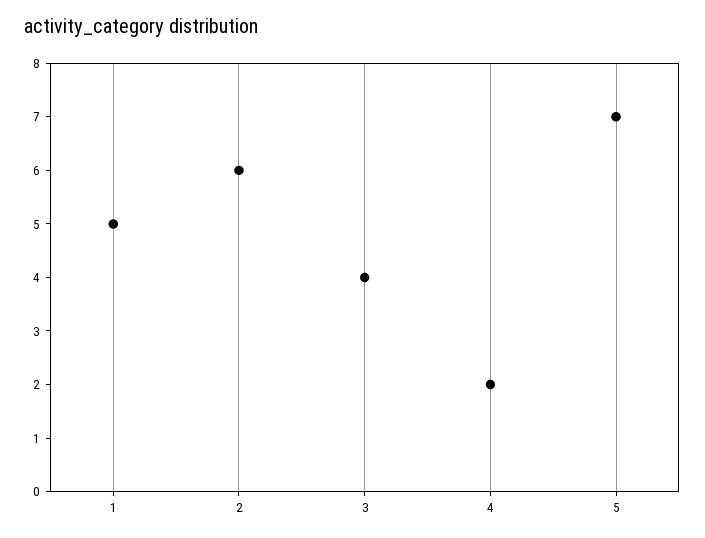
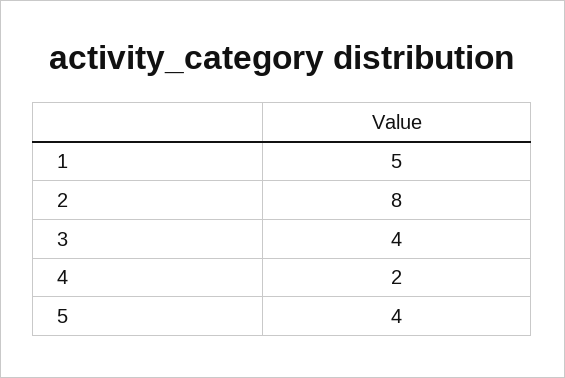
2: 6 -> 8
5: 7 -> 4

